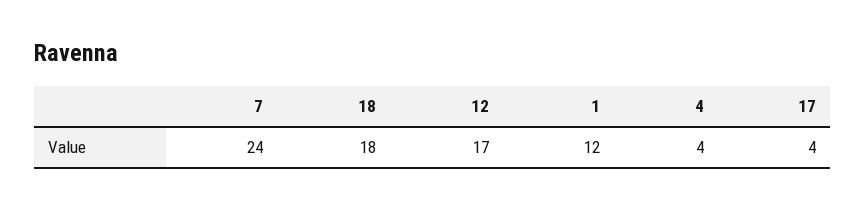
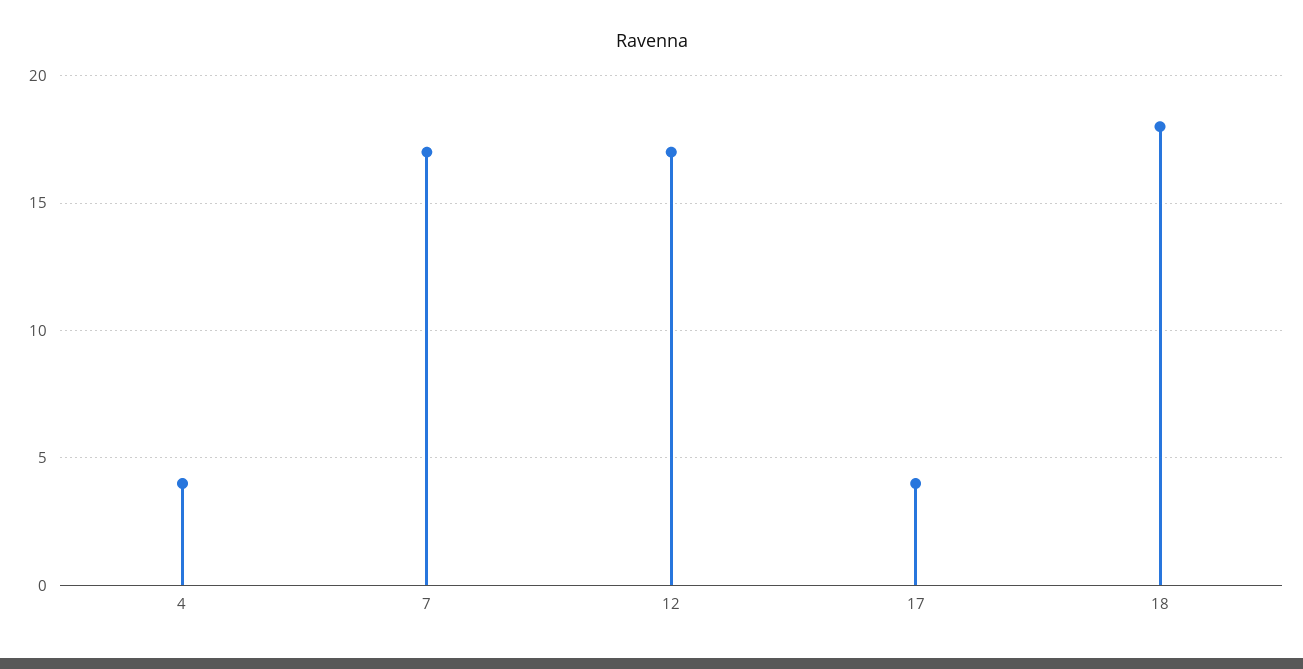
7: 24 -> 17
1: 12 -> none

